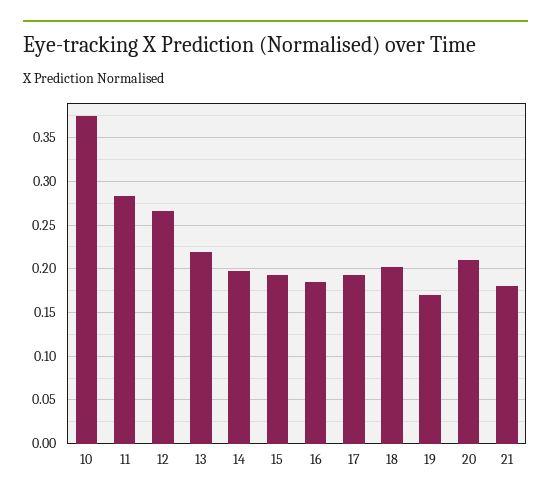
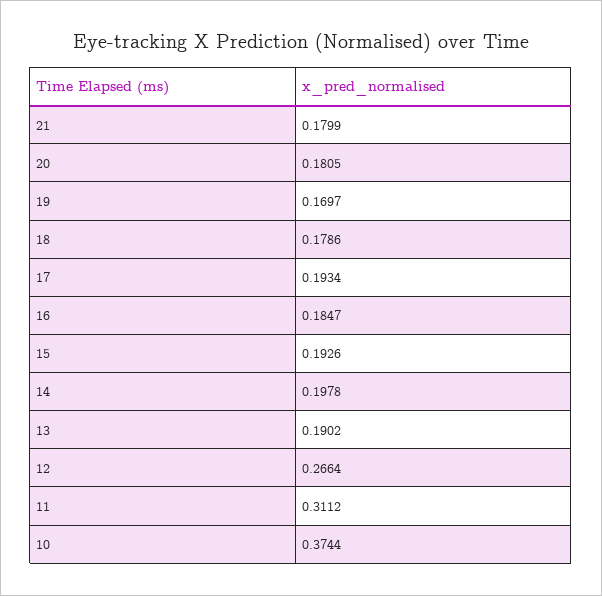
11: 0.28 -> 0.3112
13: 0.22 -> 0.1902
18: 0.2 -> 0.1786
20: 0.21 -> 0.1805

